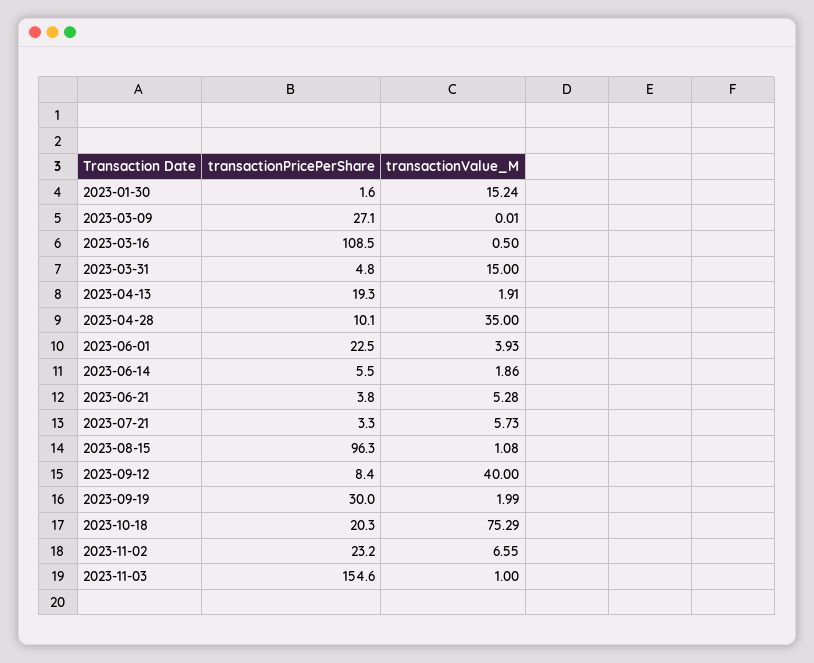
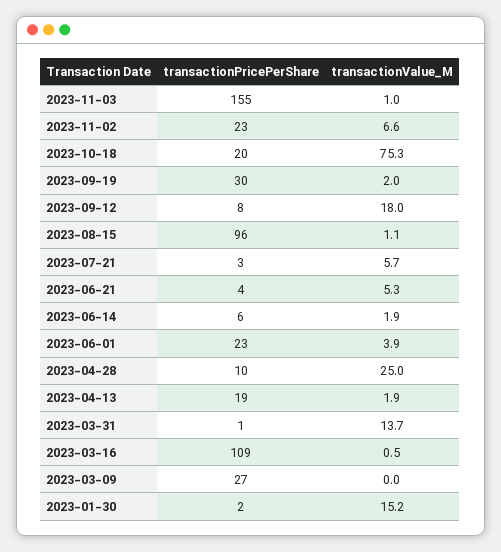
transactionPricePerShare, 2023-03-31: 4.8 -> 1
transactionValue_M, 2023-03-31: 15 -> 13.7
transactionValue_M, 2023-04-28: 35 -> 25
transactionValue_M, 2023-09-12: 40 -> 18

